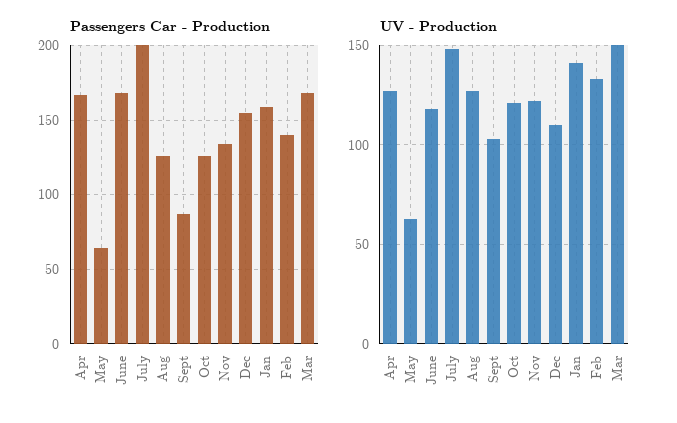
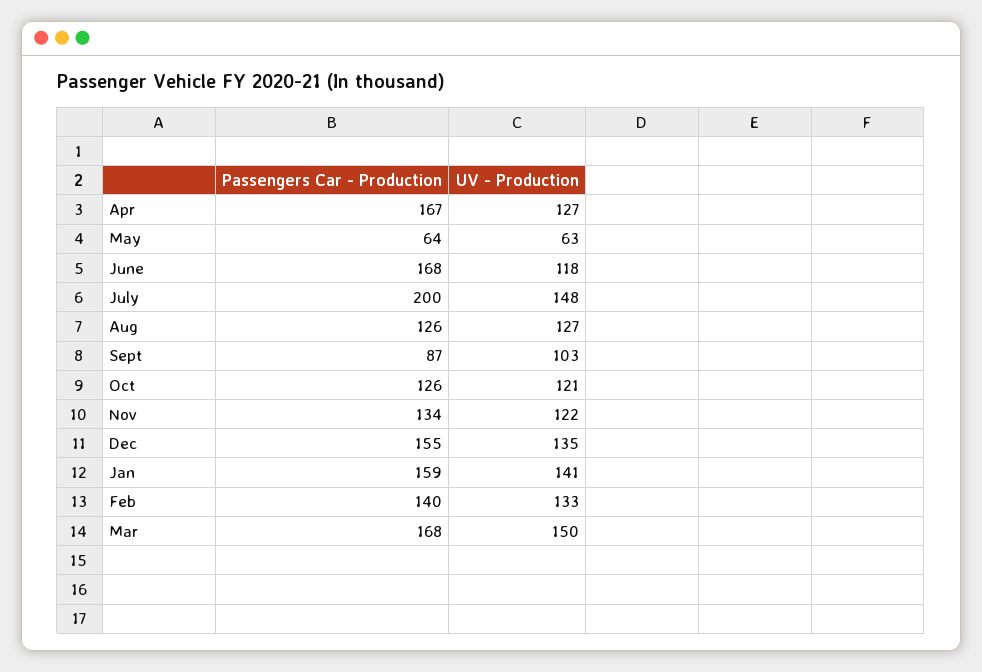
UV - Production, Dec: 110 -> 135

